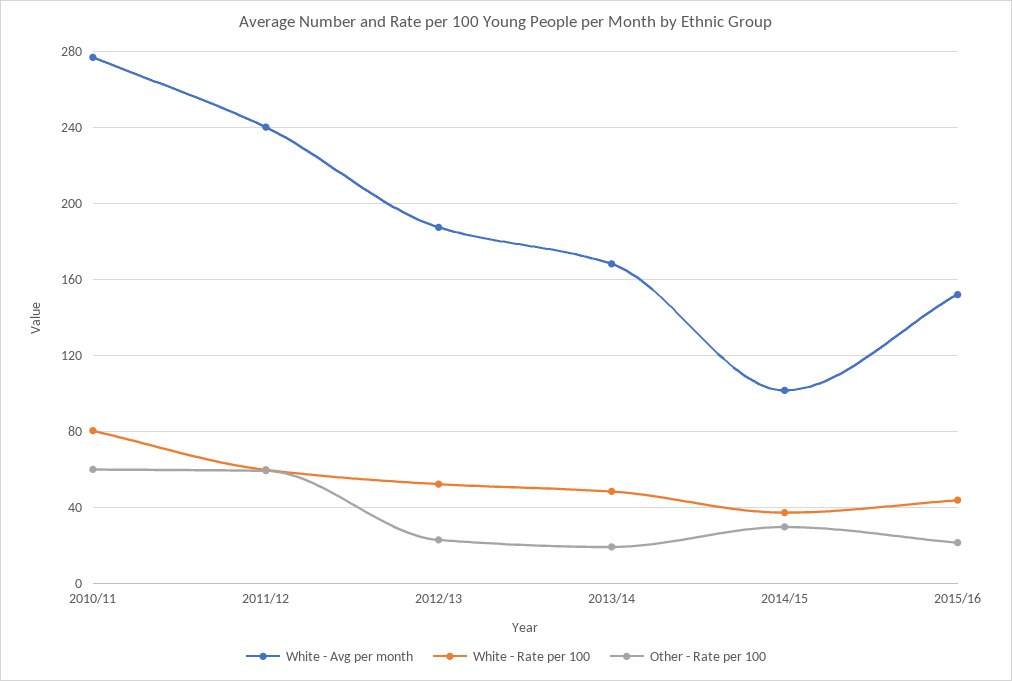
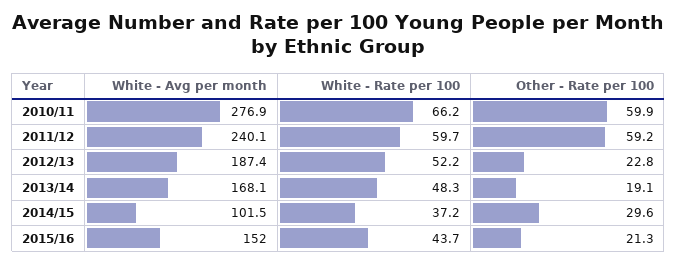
White - Rate per 100, 2010/11: 80 -> 66.2

